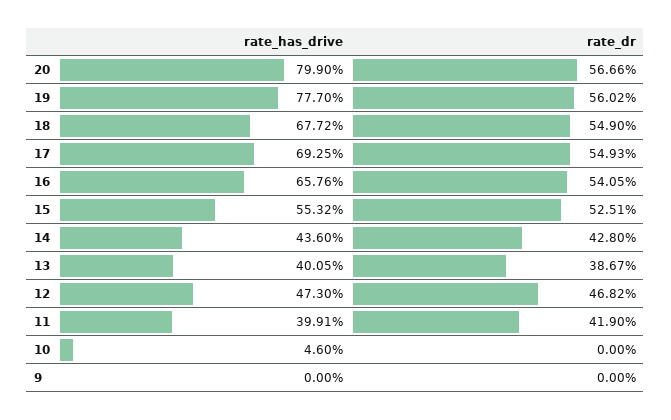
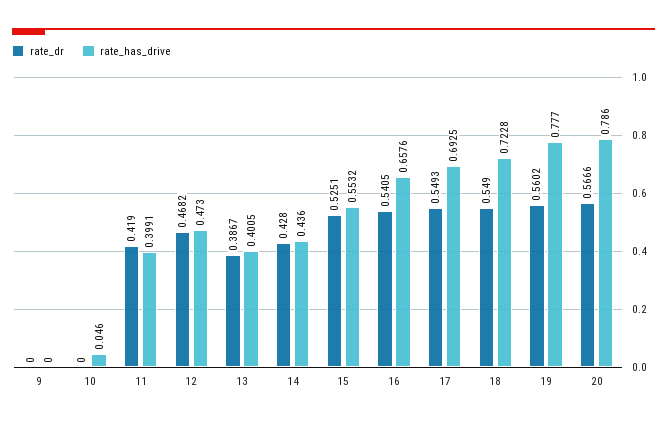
rate_has_drive, 20: 0.799 -> 0.786
rate_has_drive, 18: 0.6772 -> 0.7228

